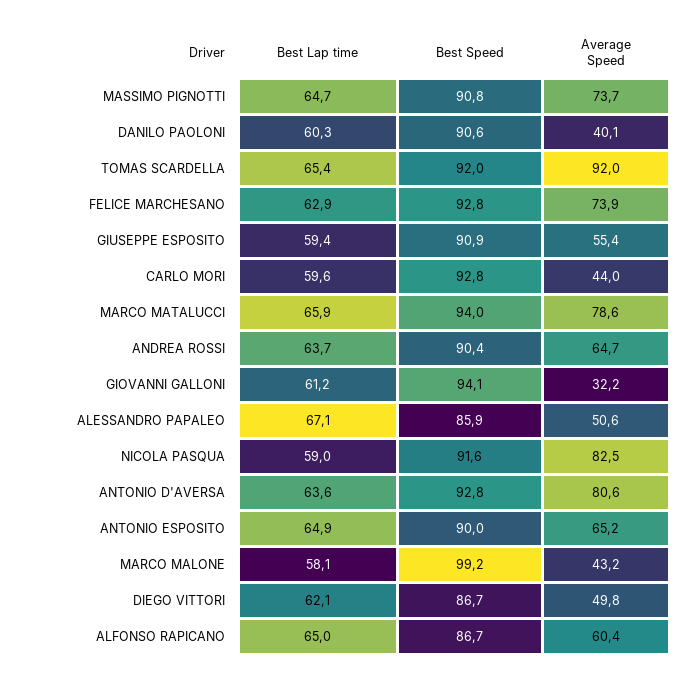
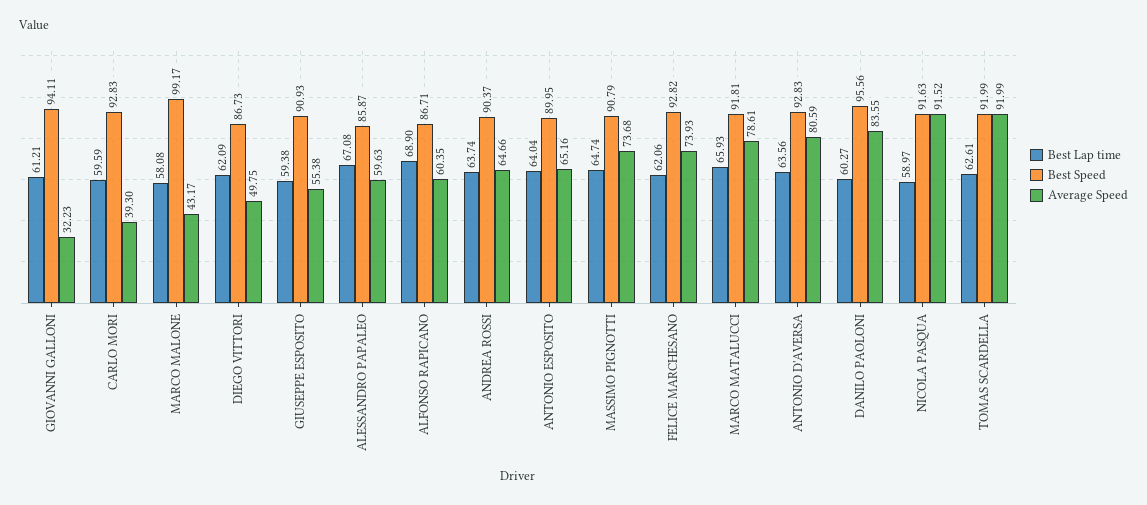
Best Speed, DANILO PAOLONI: 90.6 -> 95.56
Average Speed, DANILO PAOLONI: 40.1 -> 83.55
Best Lap time, TOMAS SCARDELLA: 65.4 -> 62.61
Best Lap time, FELICE MARCHESANO: 62.9 -> 62.06
Average Speed, CARLO MORI: 44 -> 39.3
Best Speed, MARCO MATALUCCI: 94 -> 91.81
Average Speed, ALESSANDRO PAPALEO: 50.6 -> 59.63
Average Speed, NICOLA PASQUA: 82.5 -> 91.52
Best Lap time, ANTONIO ESPOSITO: 64.9 -> 64.04
Best Lap time, ALFONSO RAPICANO: 65 -> 68.9

